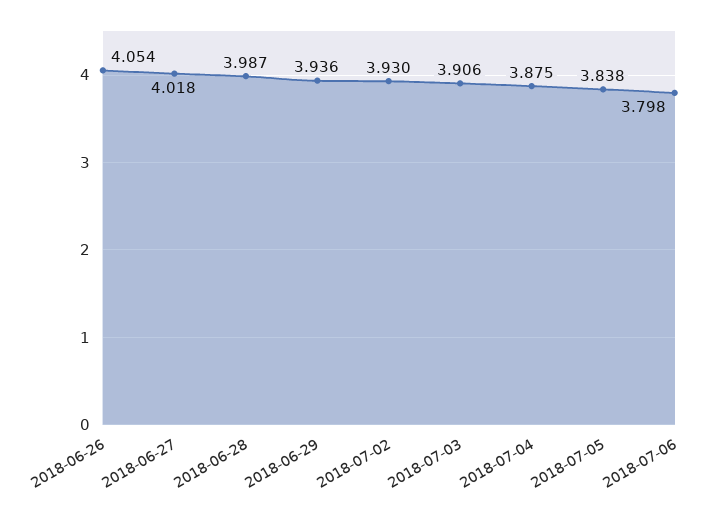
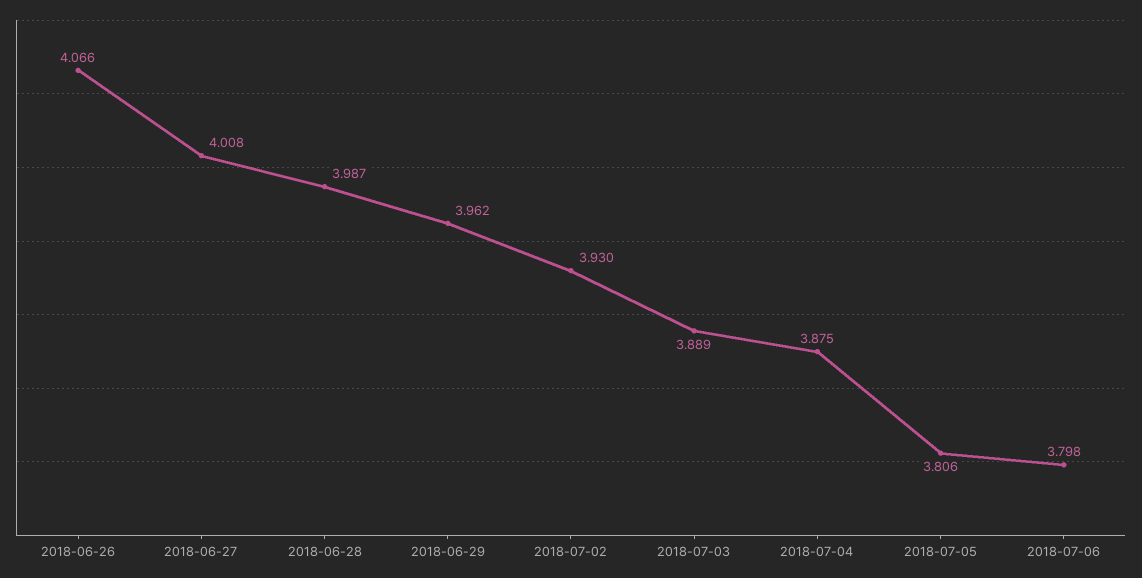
2018-06-26: 4.054 -> 4.066
2018-06-27: 4.018 -> 4.008
2018-06-29: 3.936 -> 3.962
2018-07-03: 3.906 -> 3.889
2018-07-05: 3.838 -> 3.806

